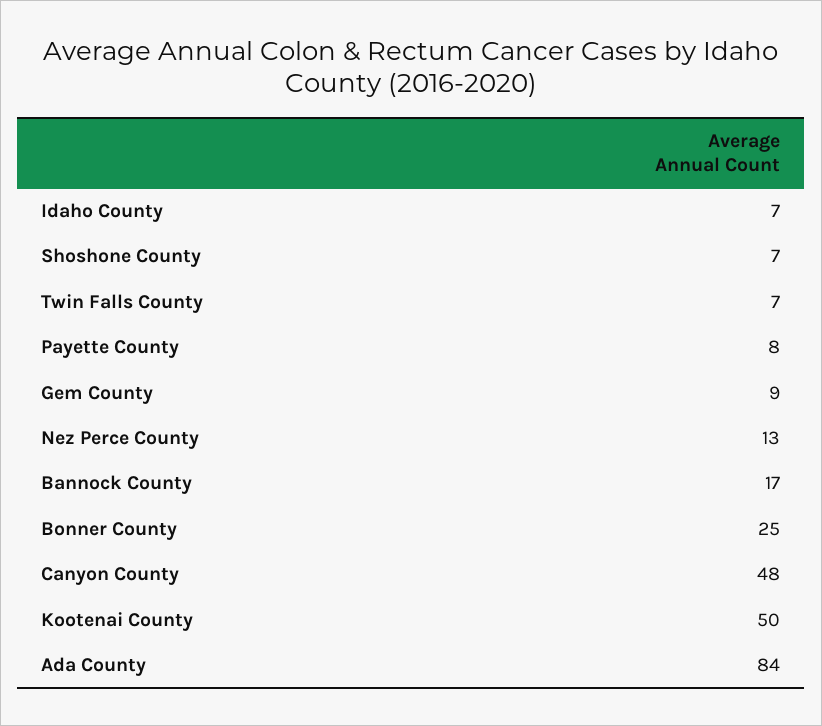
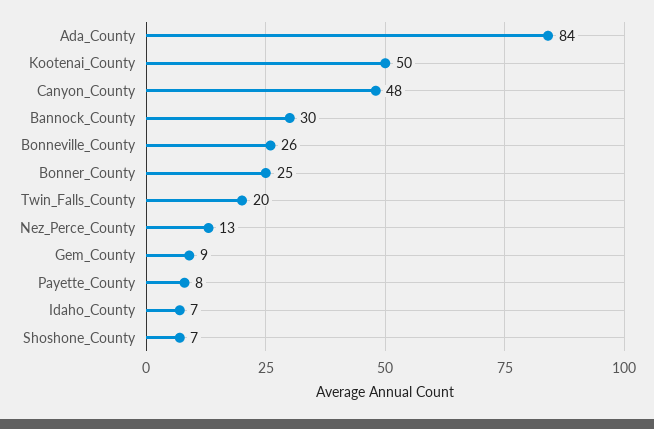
Twin Falls County: 7 -> 20
Bannock County: 17 -> 30
Bonneville_County: none -> 26

